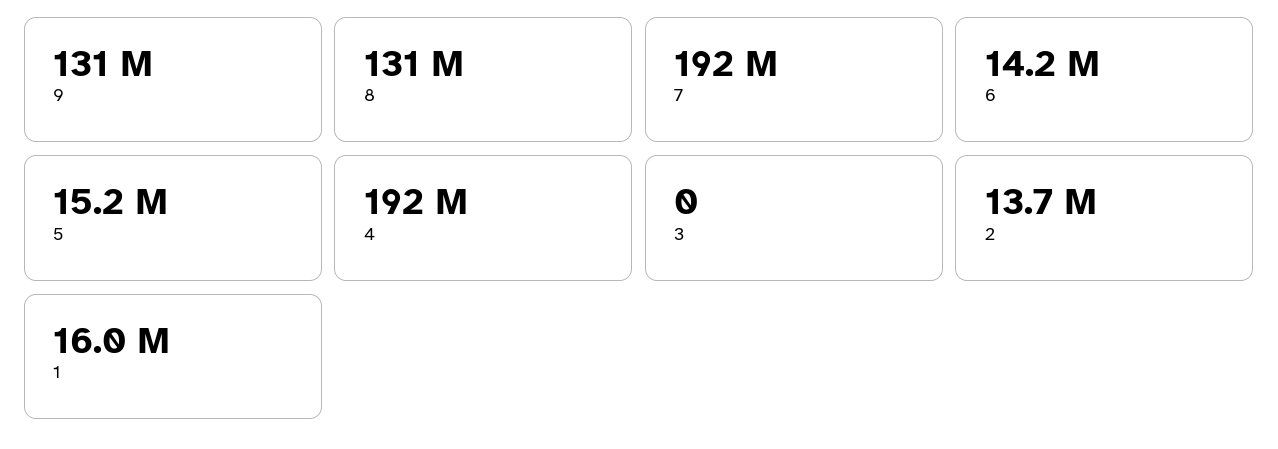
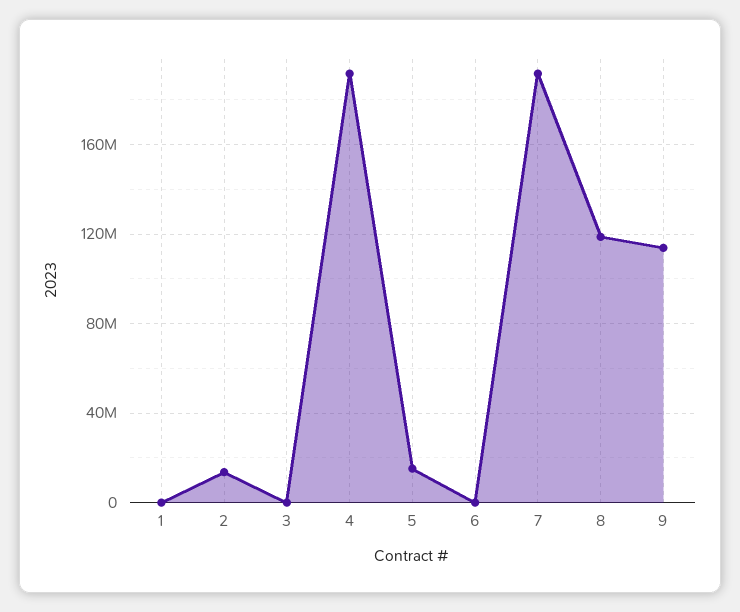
9: 131000000 -> 115000000
8: 131000000 -> 120000000
6: 14200000 -> 0
1: 16000000 -> 0

